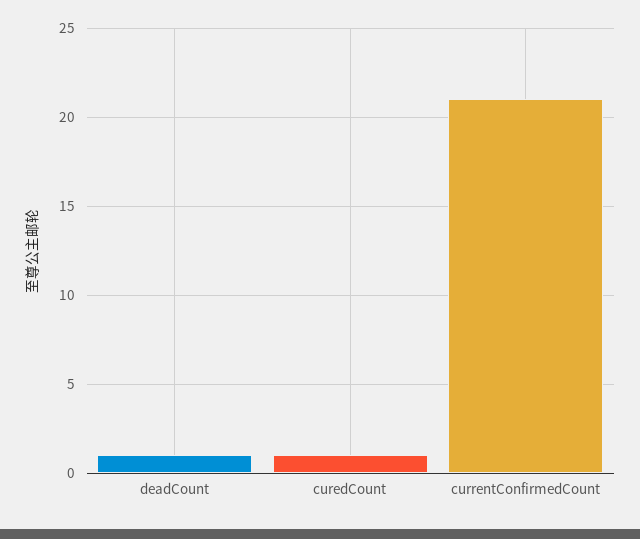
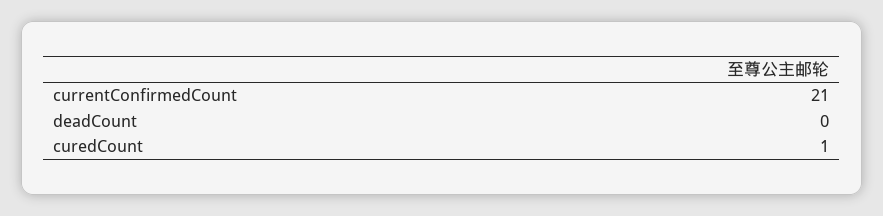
deadCount: 1 -> 0

